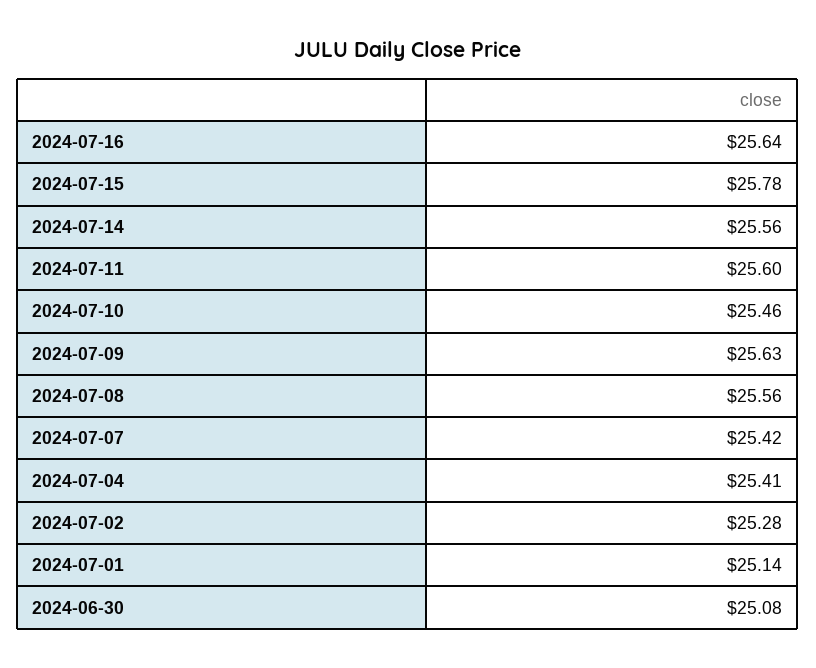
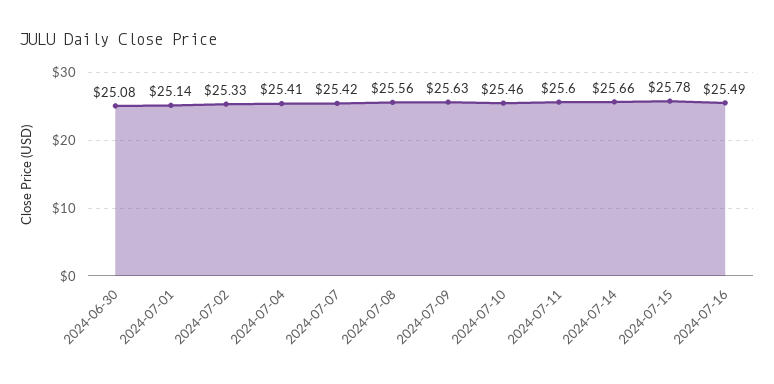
2024-07-16: 25.64 -> 25.49
2024-07-14: 25.56 -> 25.66
2024-07-02: 25.28 -> 25.33

